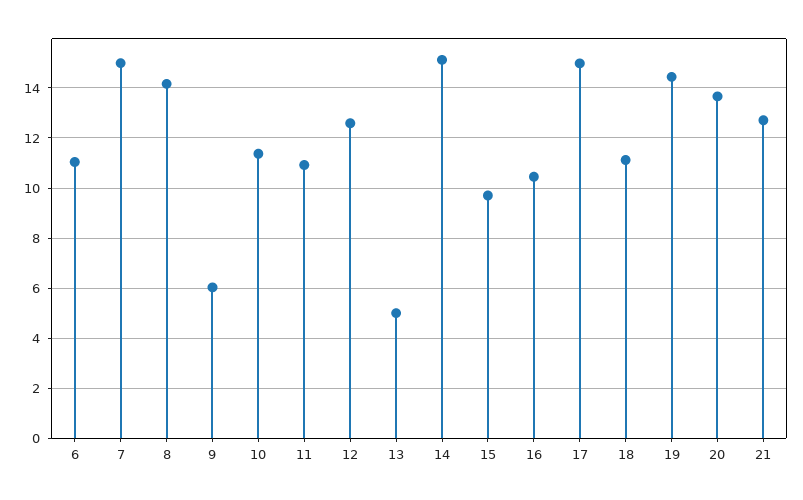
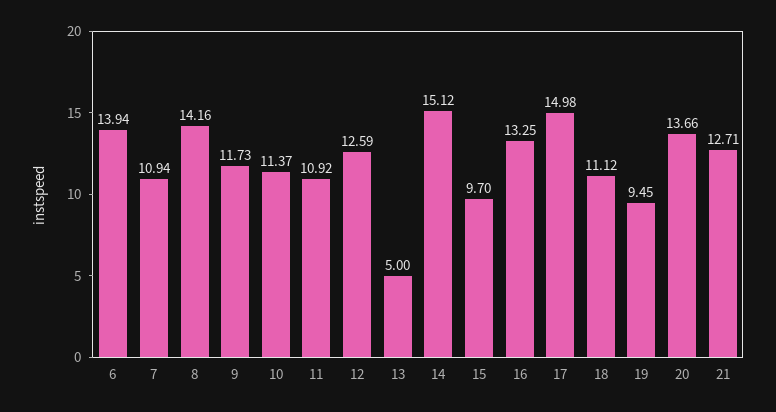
6: 11 -> 13.94
7: 15 -> 10.94
9: 6 -> 11.73
16: 10.5 -> 13.25
19: 14.5 -> 9.45

